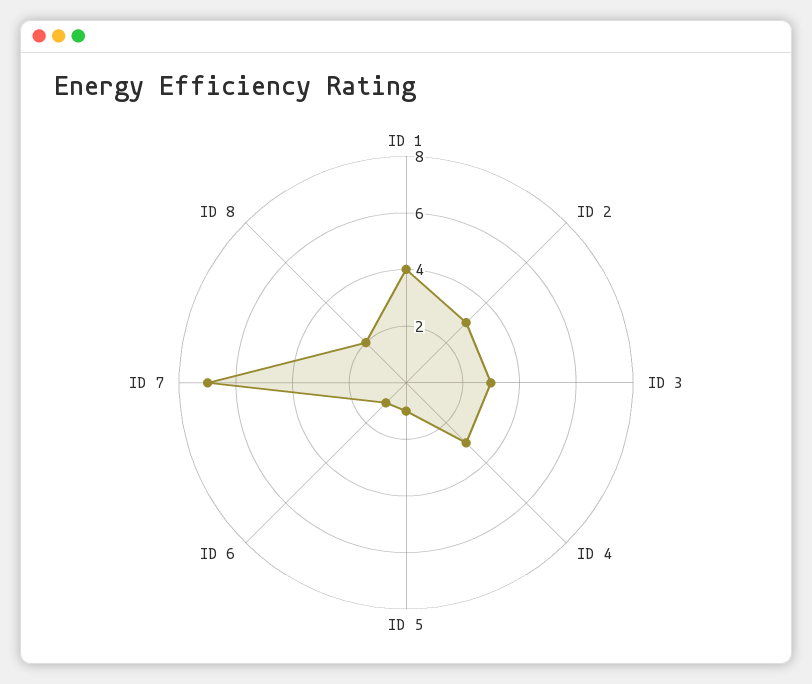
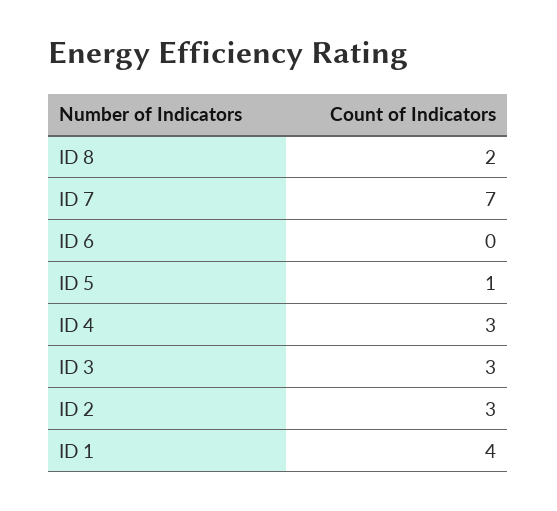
ID 6: 1 -> 0

